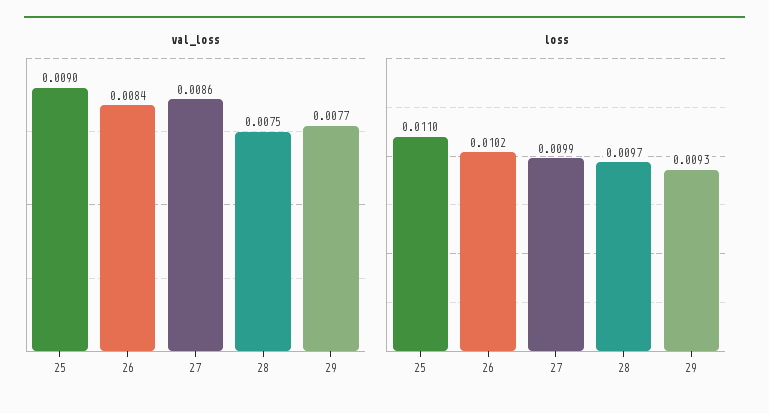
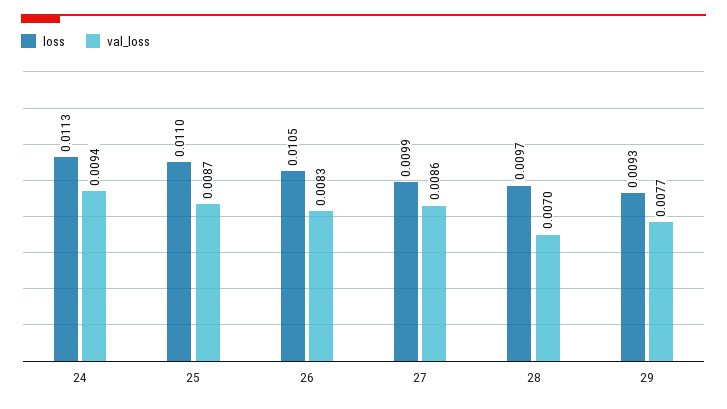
val_loss, 25: 0.009 -> 0.0087
val_loss, 26: 0.0084 -> 0.0083
val_loss, 28: 0.0075 -> 0.007
loss, 26: 0.0102 -> 0.0105
loss, 24: none -> 0.0113
val_loss, 24: none -> 0.0094

